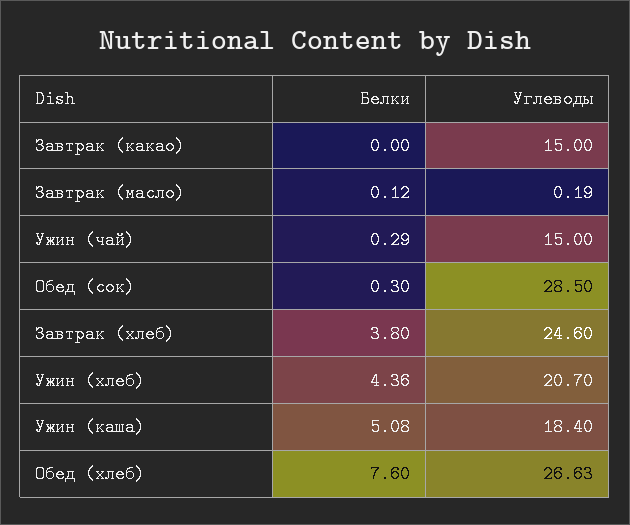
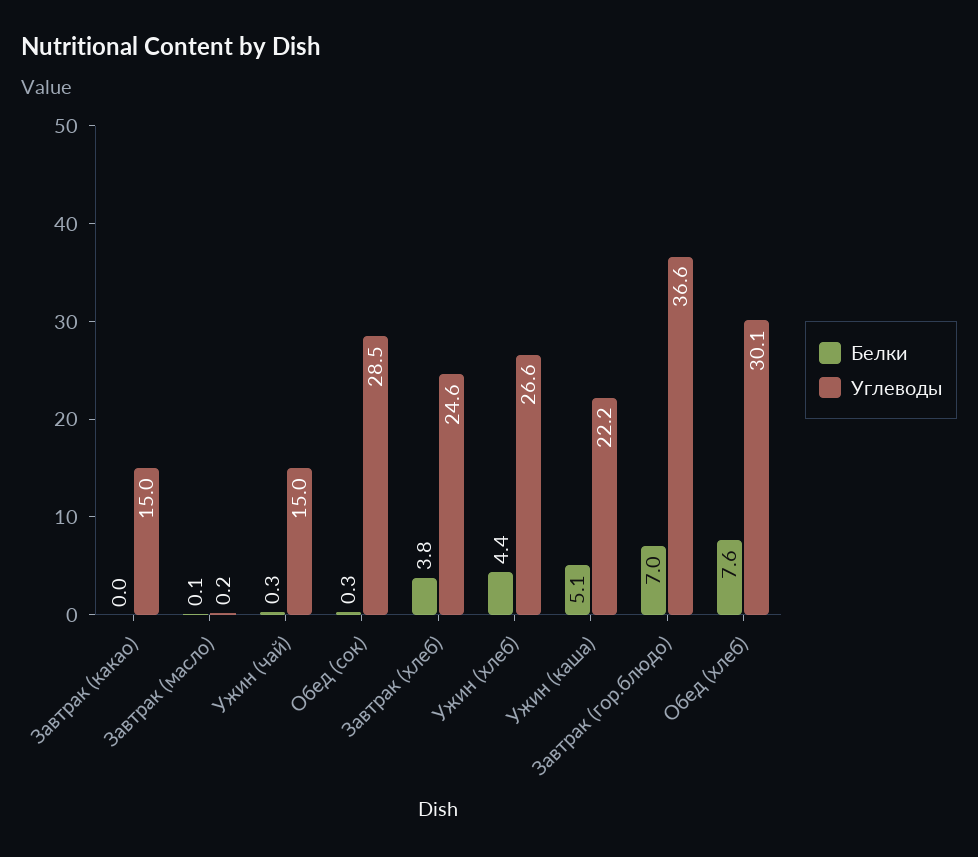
Углеводы, Ужин (хлеб): 20.7 -> 26.6
Углеводы, Ужин (каша): 18.4 -> 22.2
Углеводы, Обед (хлеб): 26.63 -> 30.1
Белки, Завтрак (гор.блюдо): none -> 7
Углеводы, Завтрак (гор.блюдо): none -> 36.6

